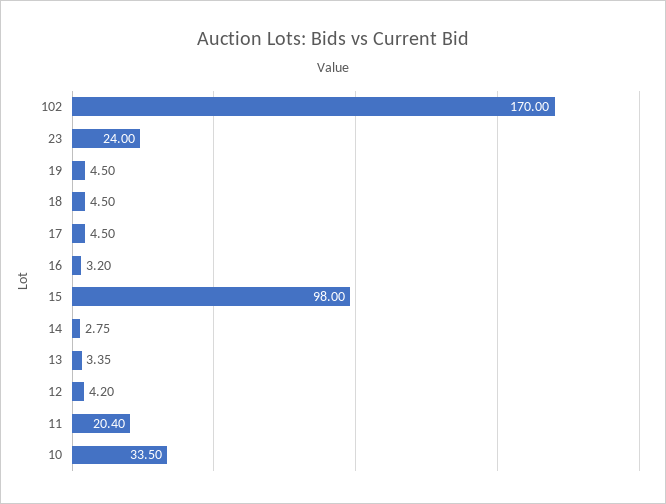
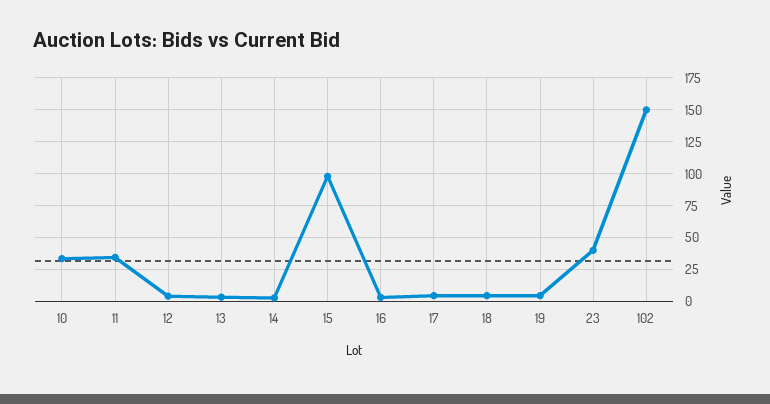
102: 170 -> 150
23: 24 -> 40
11: 20.4 -> 35

